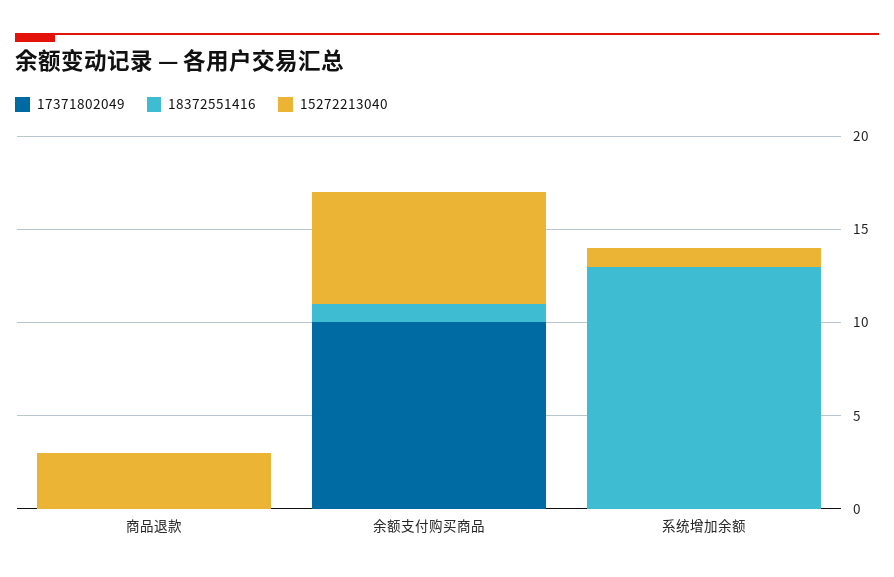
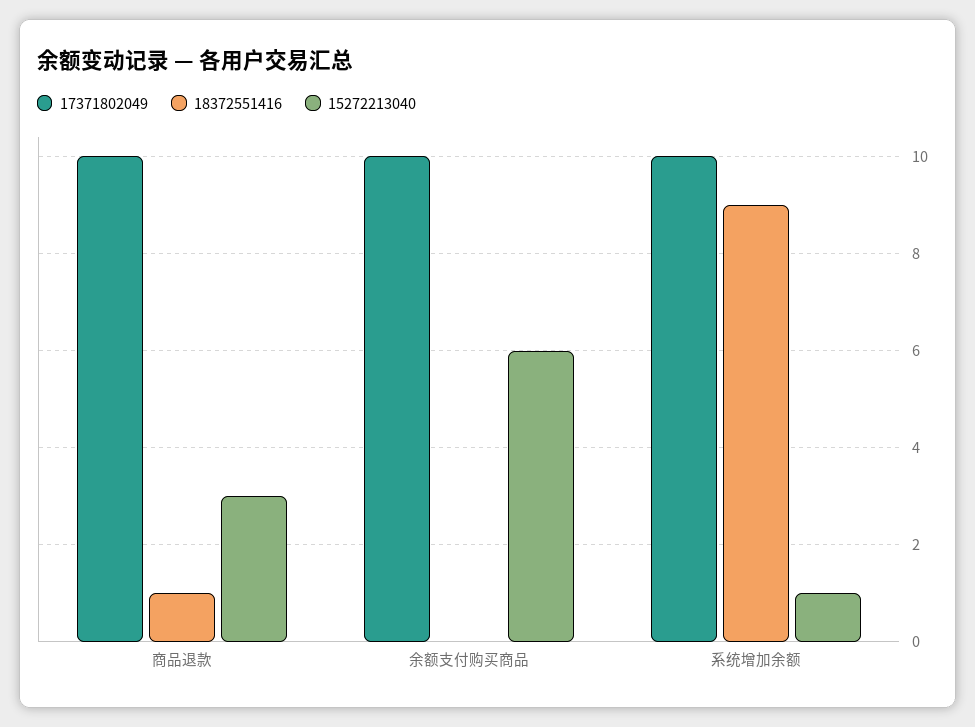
17371802049, 商品退款: 0 -> 10
18372551416, 商品退款: 0 -> 1
18372551416, 余额支付购买商品: 1 -> 0
17371802049, 系统增加余额: 0 -> 10
18372551416, 系统增加余额: 13 -> 9

